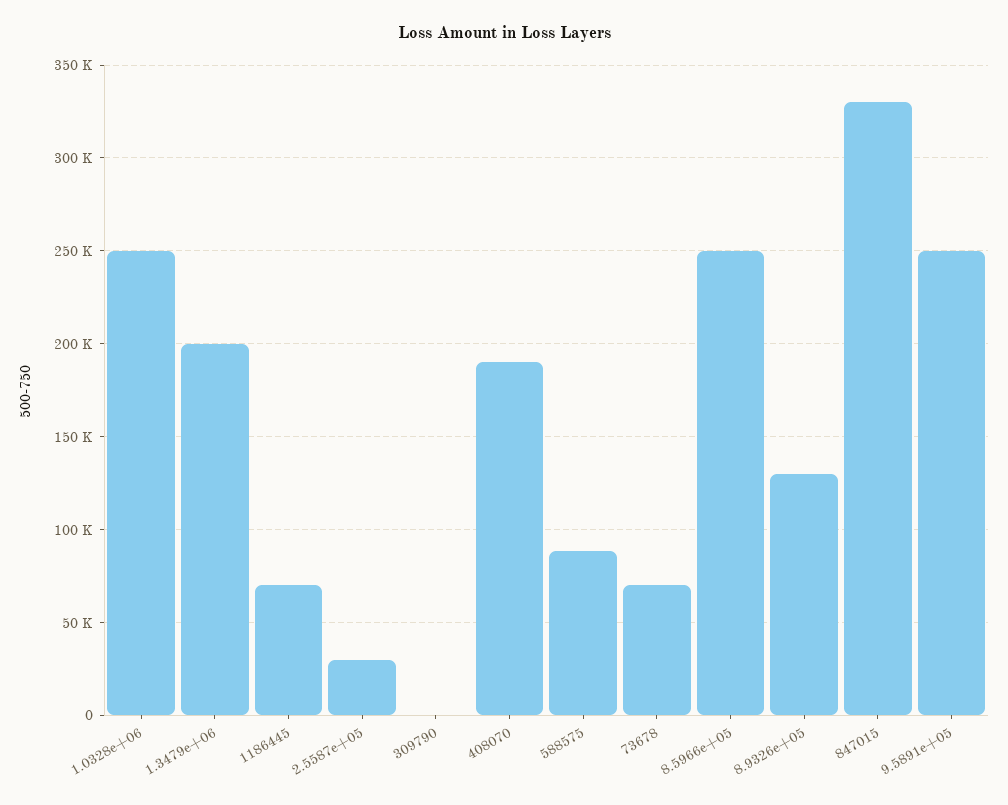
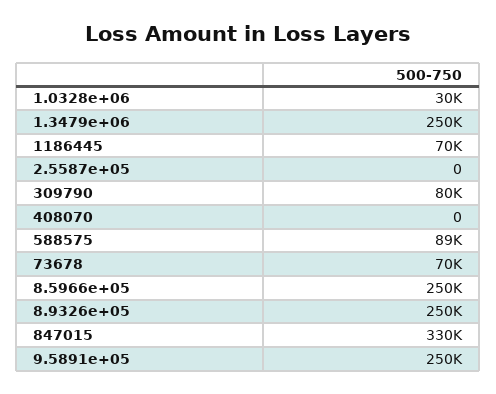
1.0328e+06: 250000 -> 30000
1.3479e+06: 200000 -> 250000
2.5587e+05: 30000 -> 0
309790: 0 -> 80000
408070: 190000 -> 0
8.9326e+05: 130000 -> 250000

